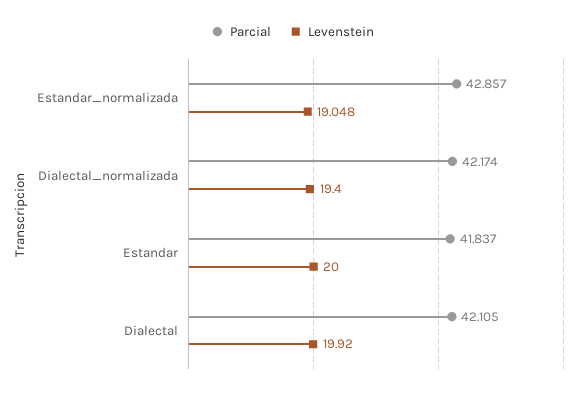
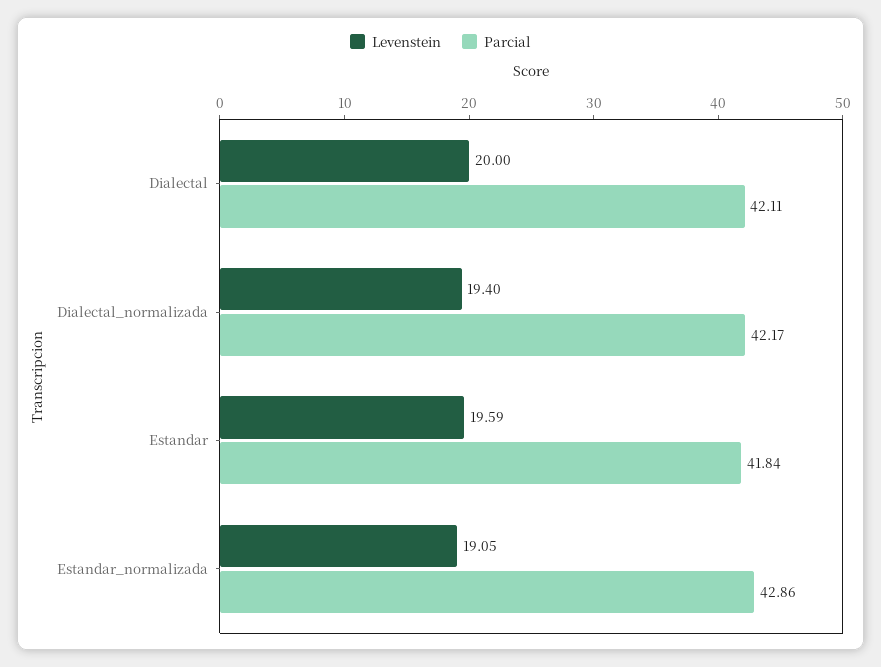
Levenstein, Estandar: 20 -> 19.59
Levenstein, Dialectal: 19.92 -> 20

